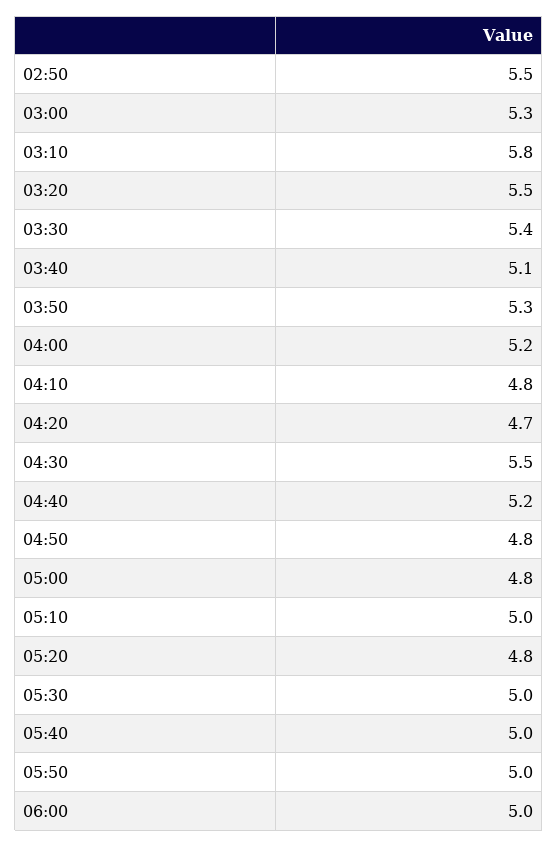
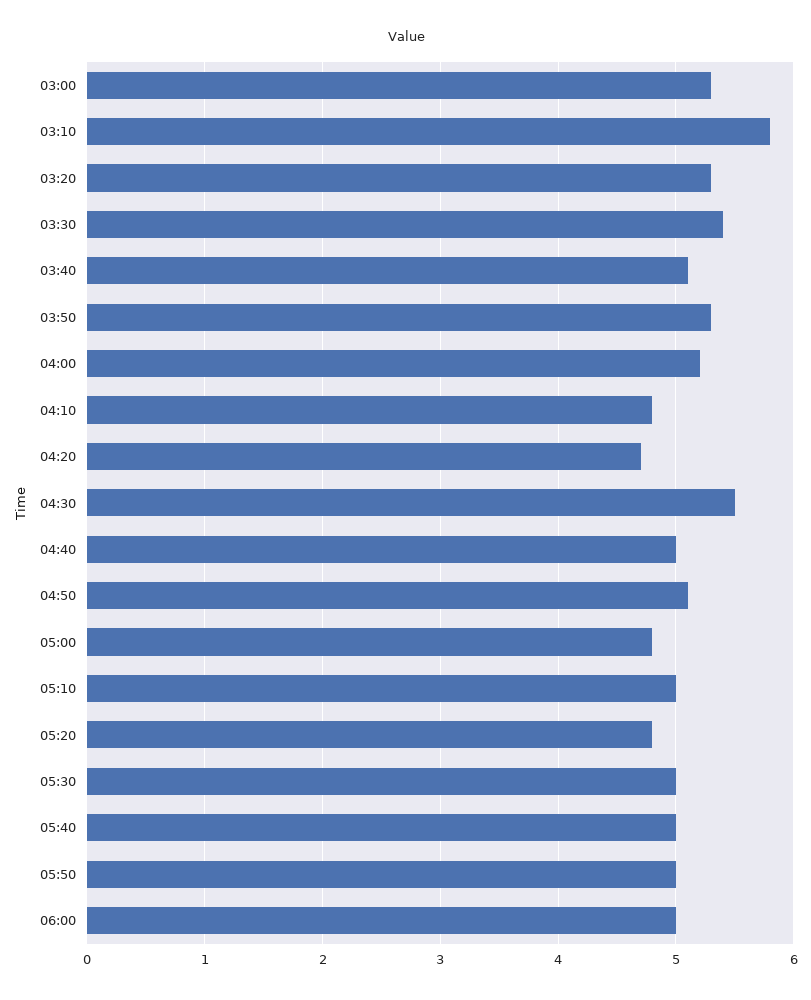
02:50: 5.5 -> none
03:20: 5.5 -> 5.3
04:40: 5.2 -> 5
04:50: 4.8 -> 5.1

